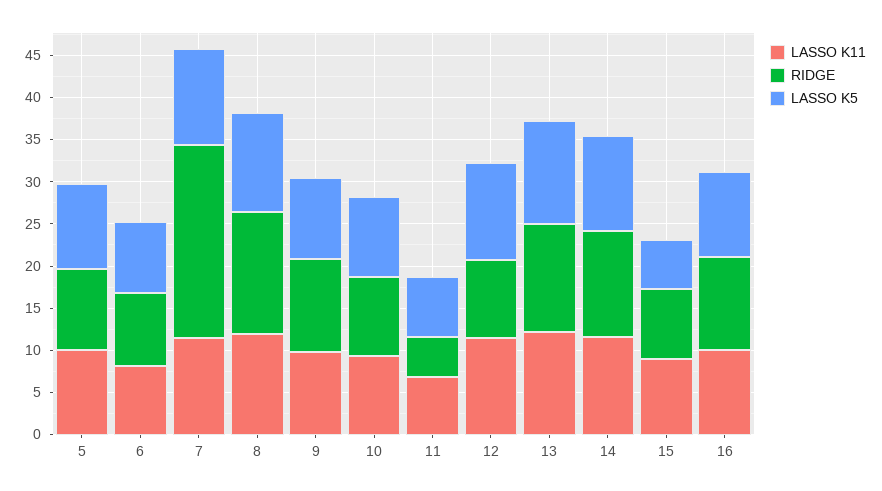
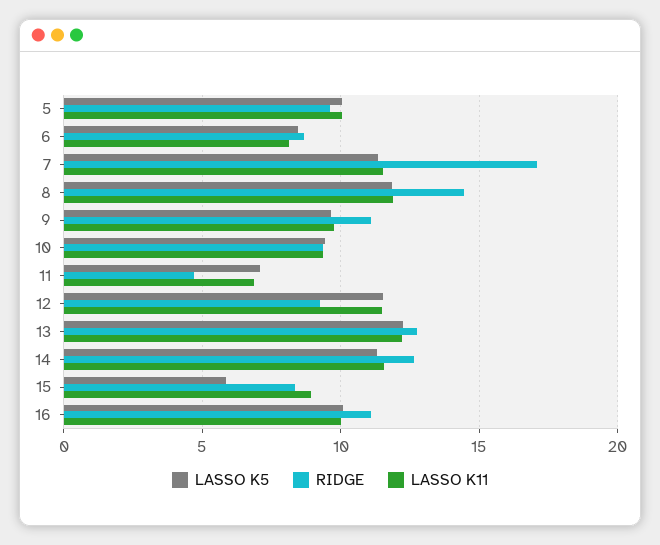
RIDGE, 7: 23 -> 17

